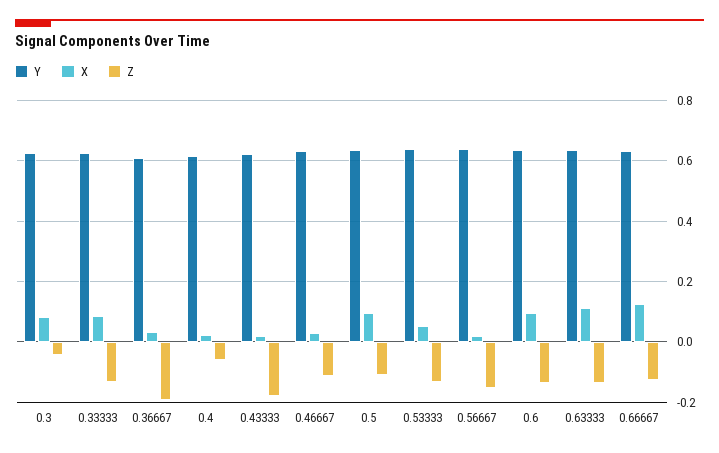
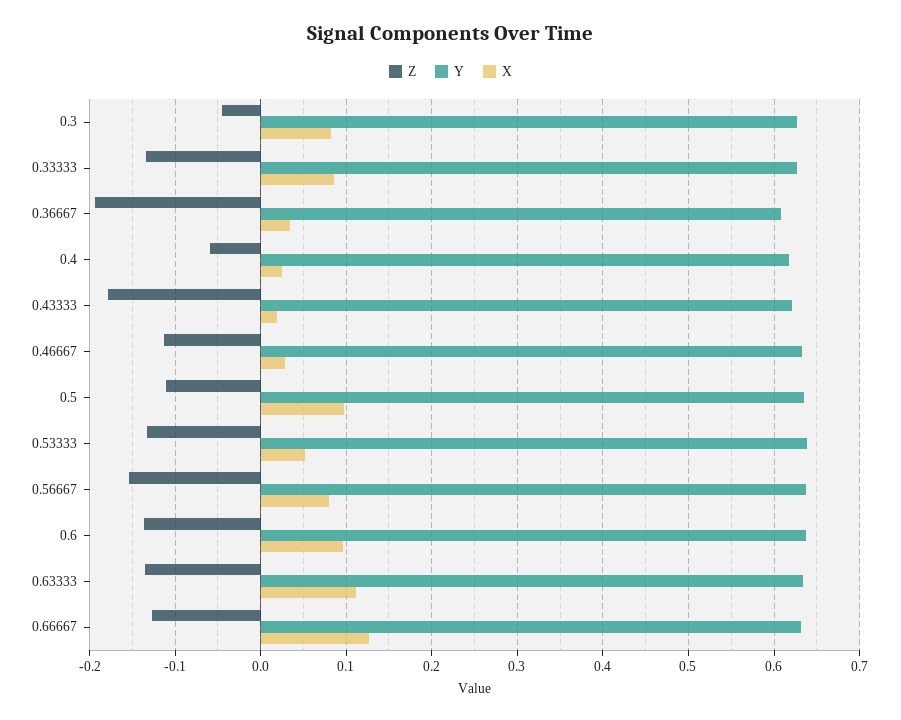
X, 0.56667: 0.02 -> 0.08

